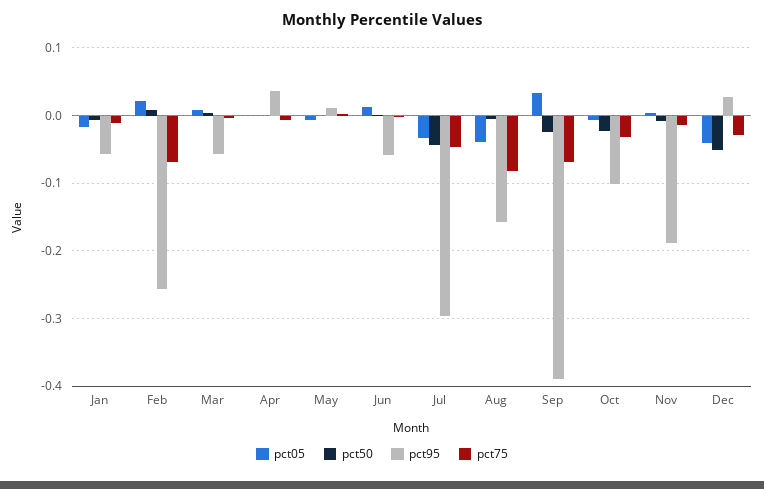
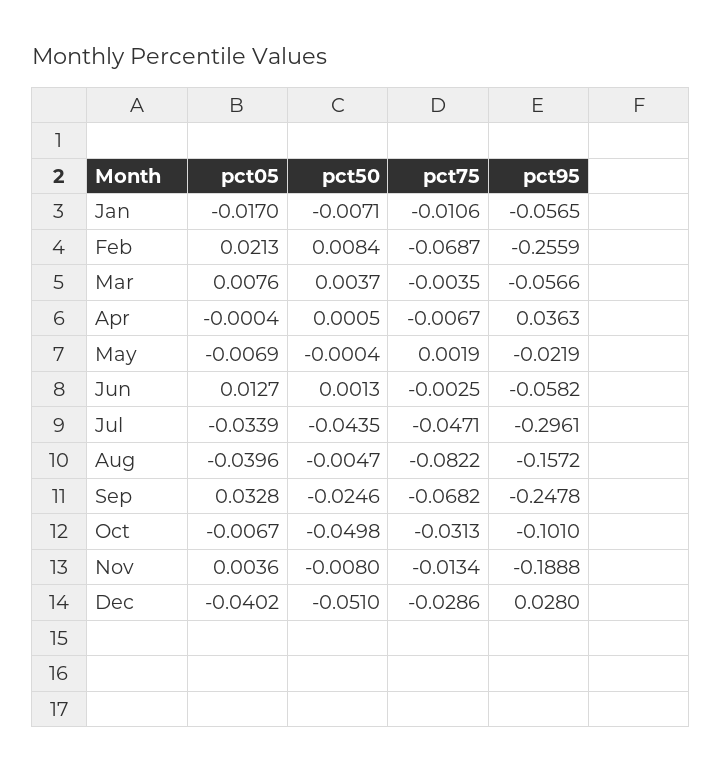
pct95, May: 0.01 -> -0.0219
pct95, Sep: -0.39 -> -0.2478
pct50, Oct: -0.02 -> -0.0498

